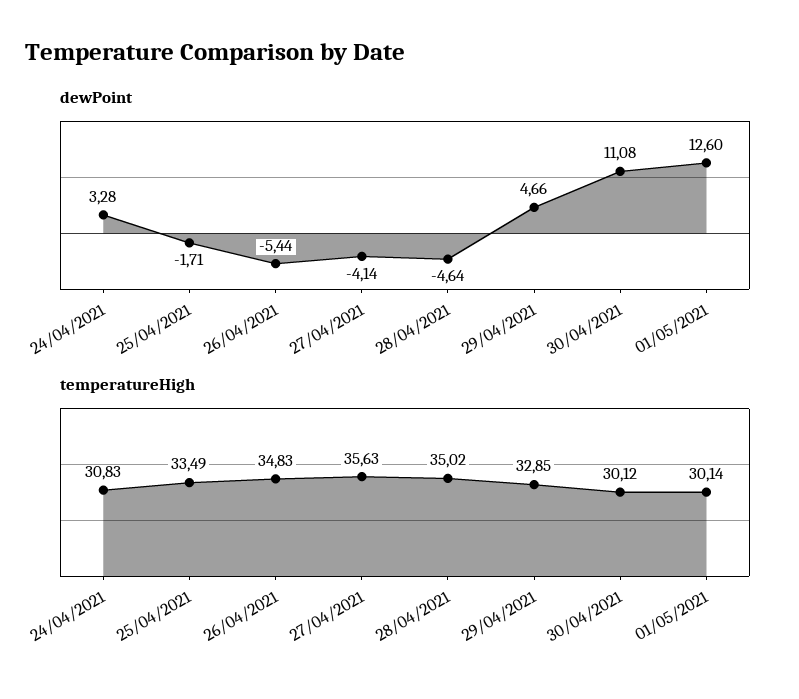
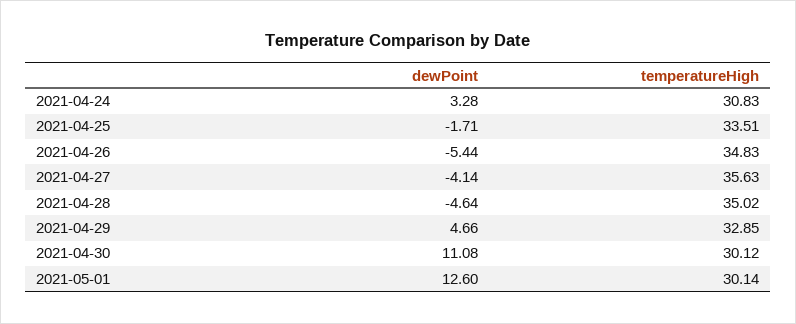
temperatureHigh, 25/04/2021: 33.49 -> 33.51

